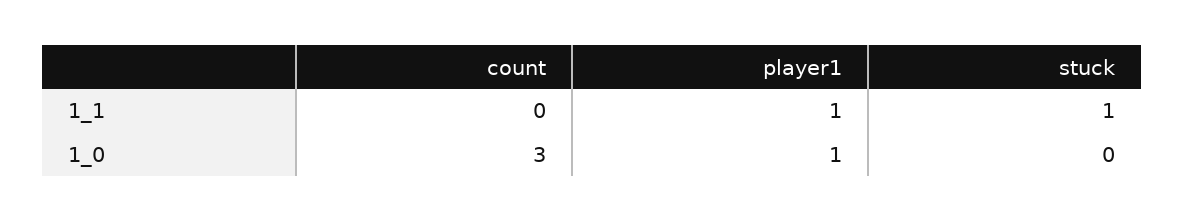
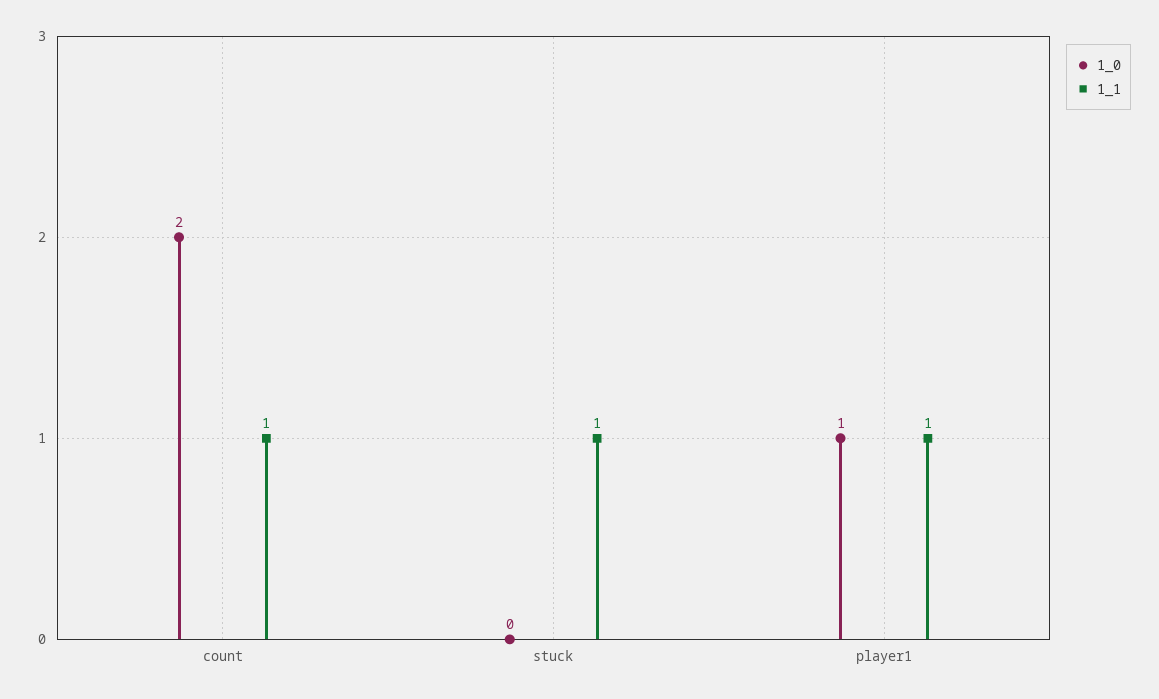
1_1, count: 0 -> 1
1_0, count: 3 -> 2

